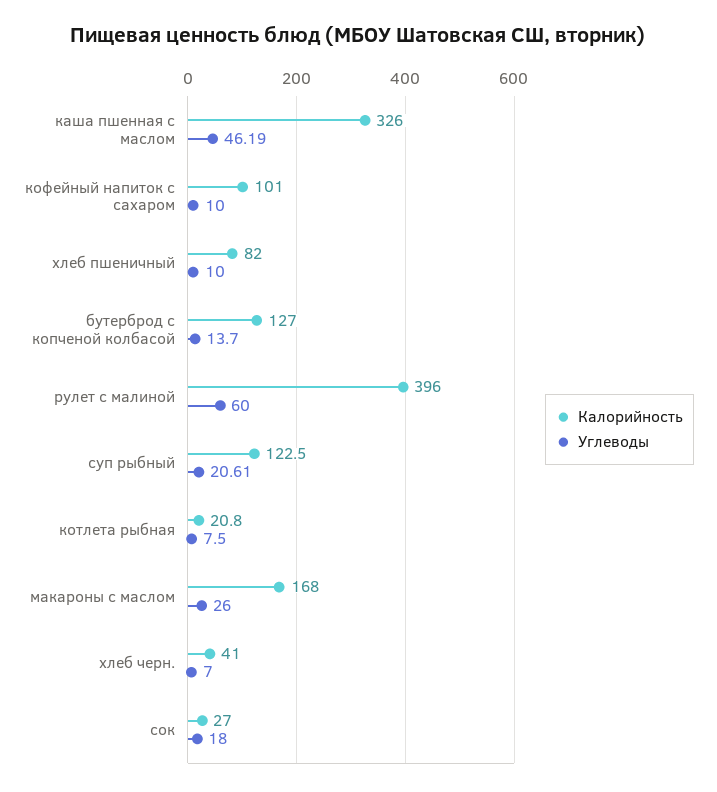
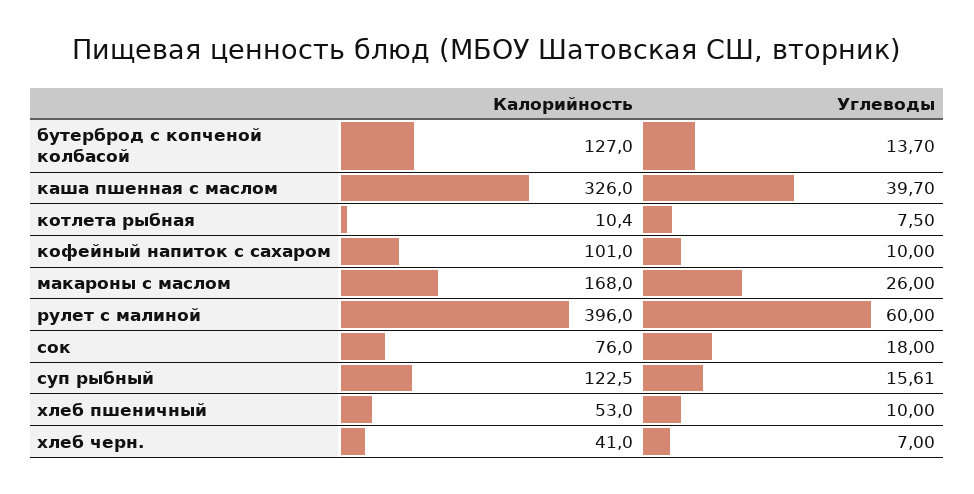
Углеводы, каша пшенная с маслом: 46.19 -> 39.7
Калорийность, хлеб пшеничный: 82 -> 53
Углеводы, суп рыбный: 20.61 -> 15.61
Калорийность, котлета рыбная: 20.8 -> 10.4
Калорийность, сок: 27 -> 76

